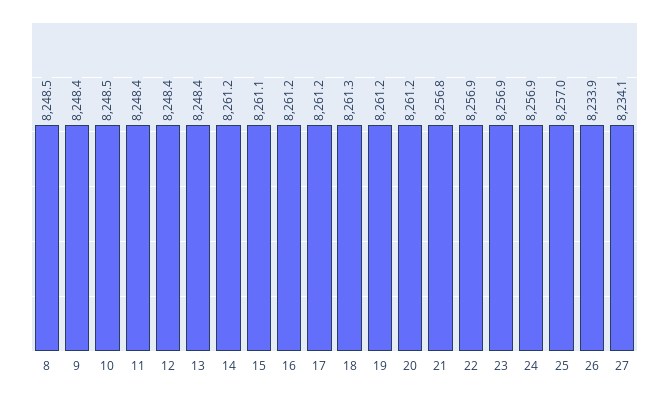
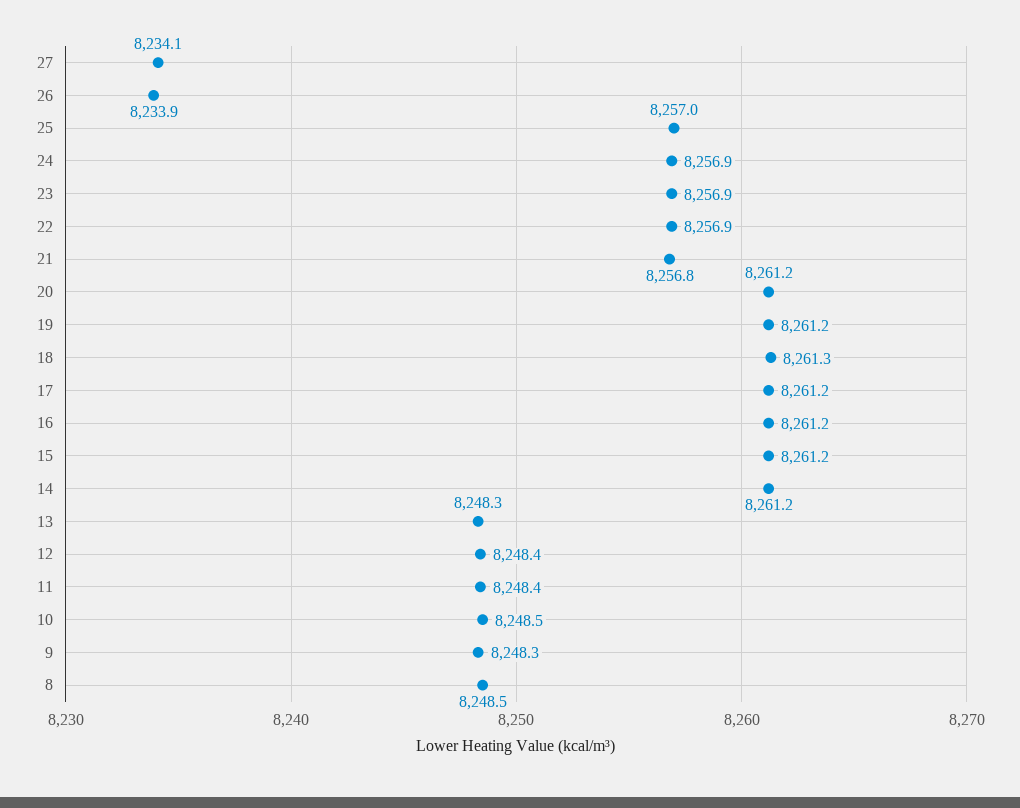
9: 8248.4 -> 8248.3
13: 8248.4 -> 8248.3
15: 8261.1 -> 8261.2

